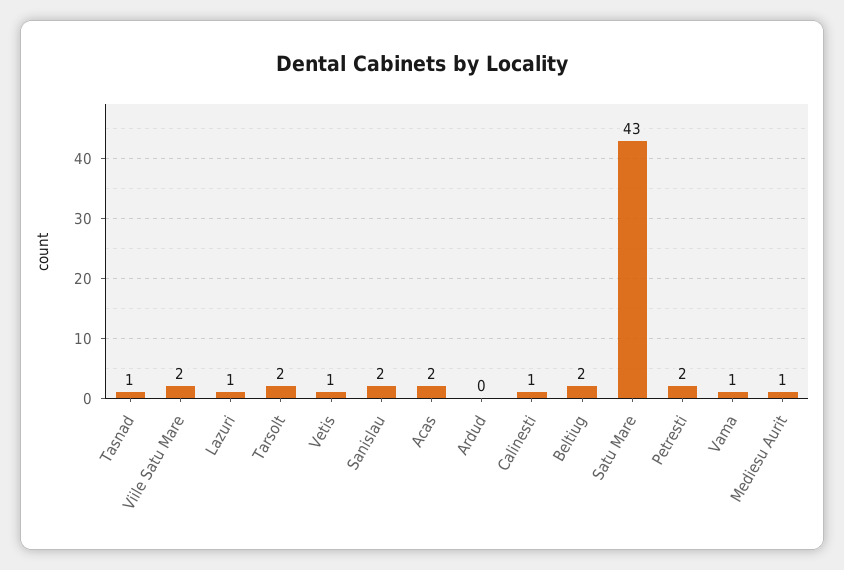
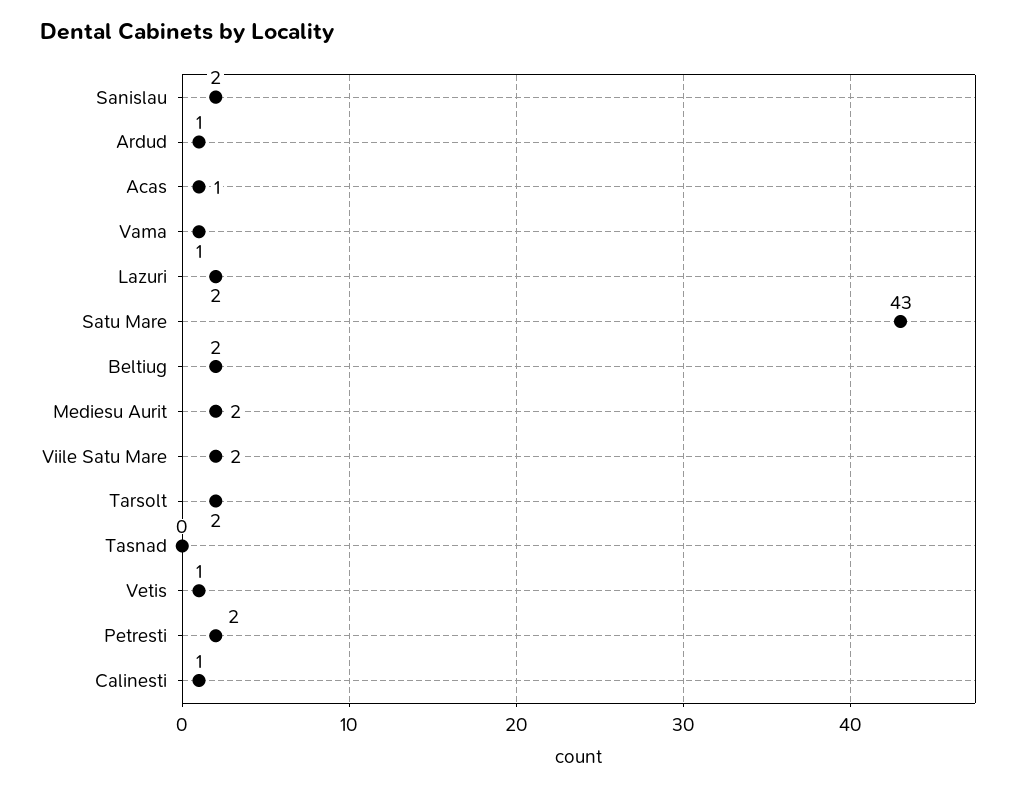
Tasnad: 1 -> 0
Lazuri: 1 -> 2
Acas: 2 -> 1
Ardud: 0 -> 1
Mediesu Aurit: 1 -> 2

